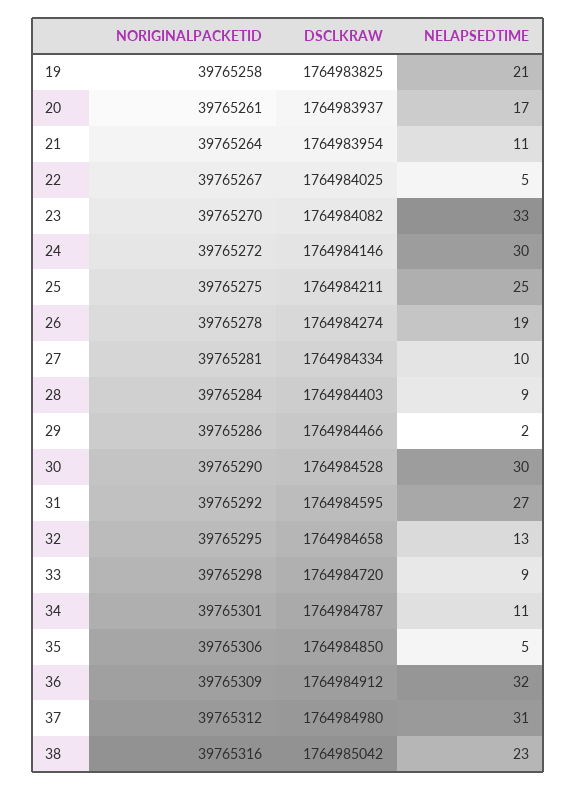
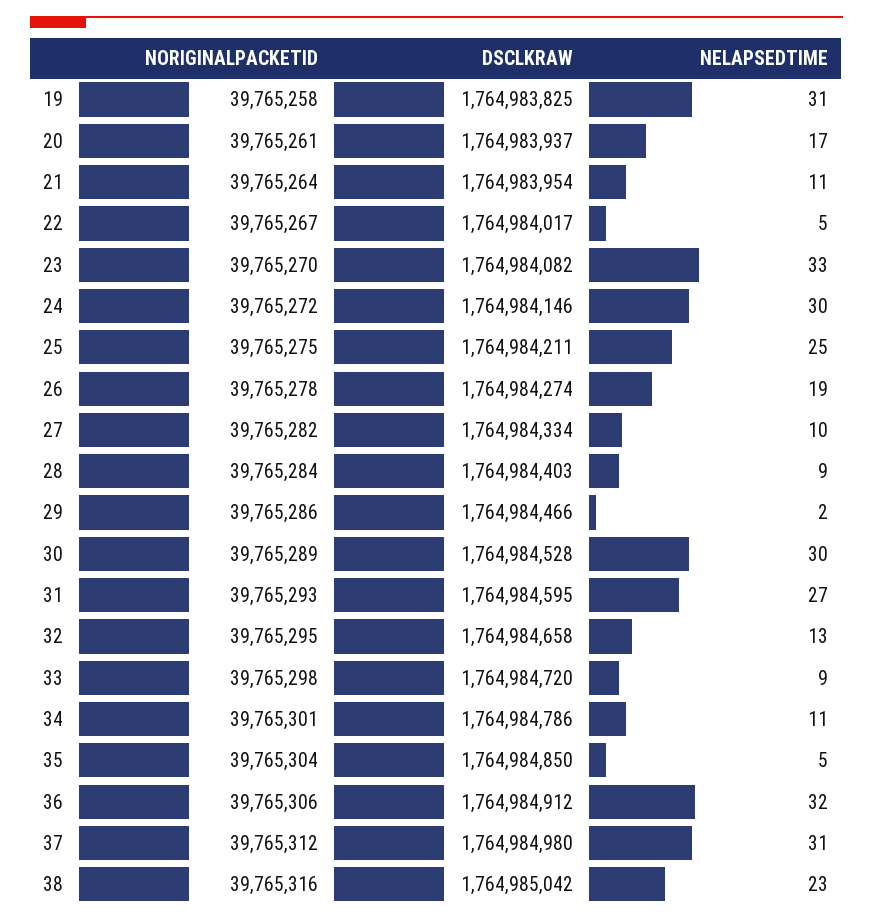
NELAPSEDTIME, 19: 21 -> 31
DSCLKRAW, 22: 1764984025 -> 1764984017
NORIGINALPACKETID, 27: 39765281 -> 39765282
NORIGINALPACKETID, 30: 39765290 -> 39765289
NORIGINALPACKETID, 31: 39765292 -> 39765293
DSCLKRAW, 34: 1764984787 -> 1764984786
NORIGINALPACKETID, 35: 39765306 -> 39765304
NORIGINALPACKETID, 36: 39765309 -> 39765306

